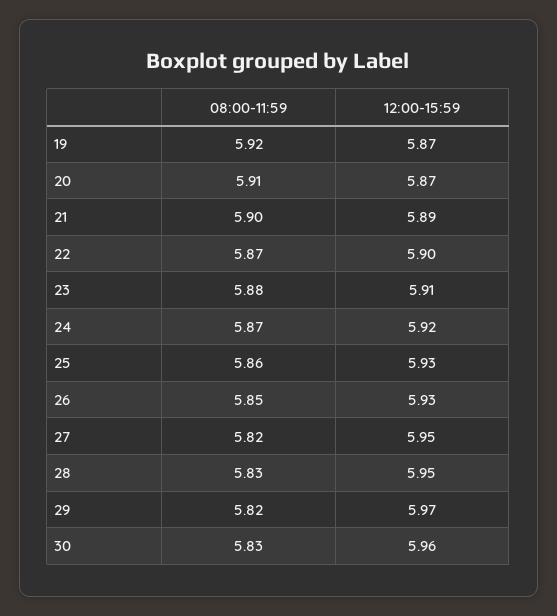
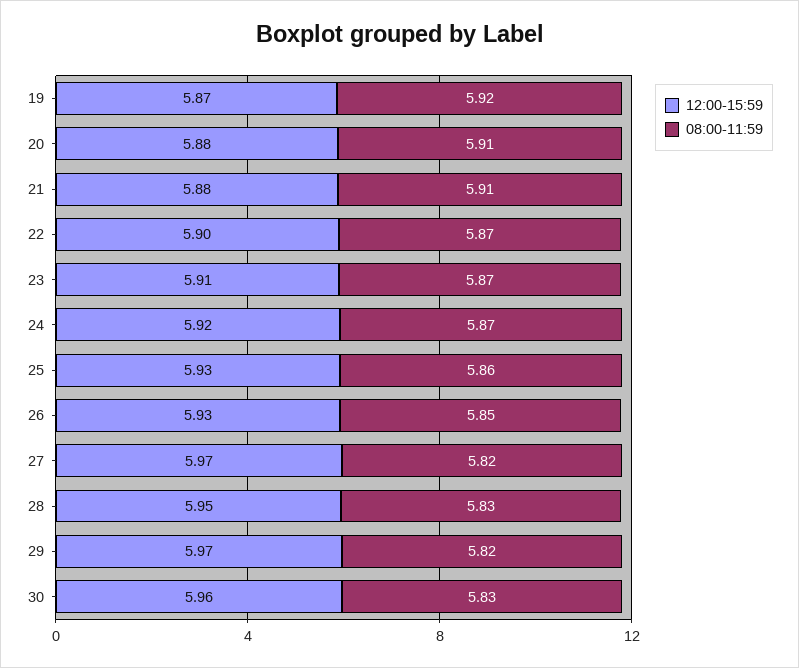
12:00-15:59, 20: 5.87 -> 5.88
08:00-11:59, 21: 5.9 -> 5.91
12:00-15:59, 21: 5.89 -> 5.88
08:00-11:59, 23: 5.88 -> 5.87
12:00-15:59, 27: 5.95 -> 5.97

